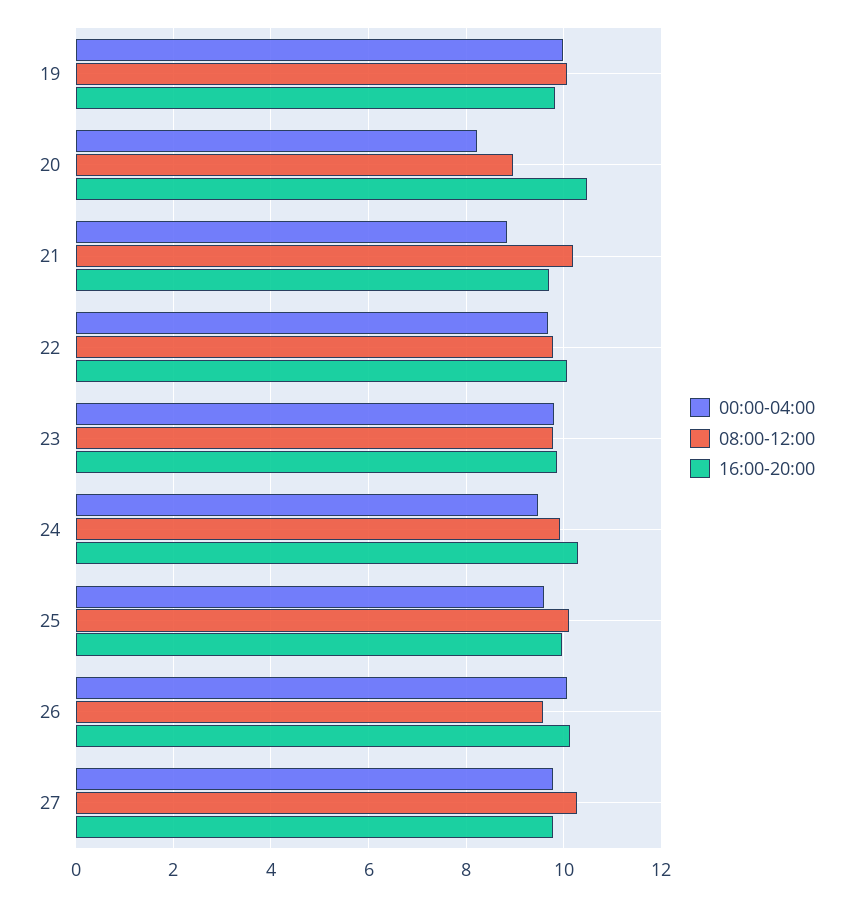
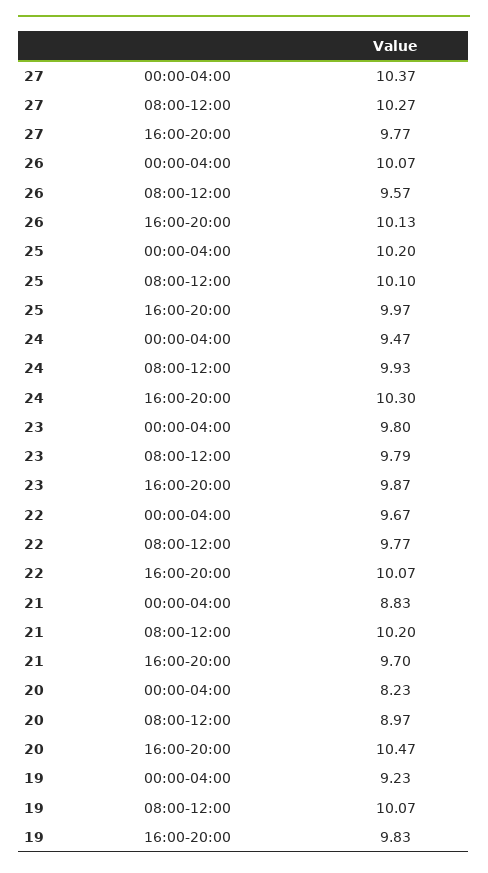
00:00-04:00, 19: 10 -> 9.23
00:00-04:00, 25: 9.6 -> 10.2
00:00-04:00, 27: 9.8 -> 10.37

